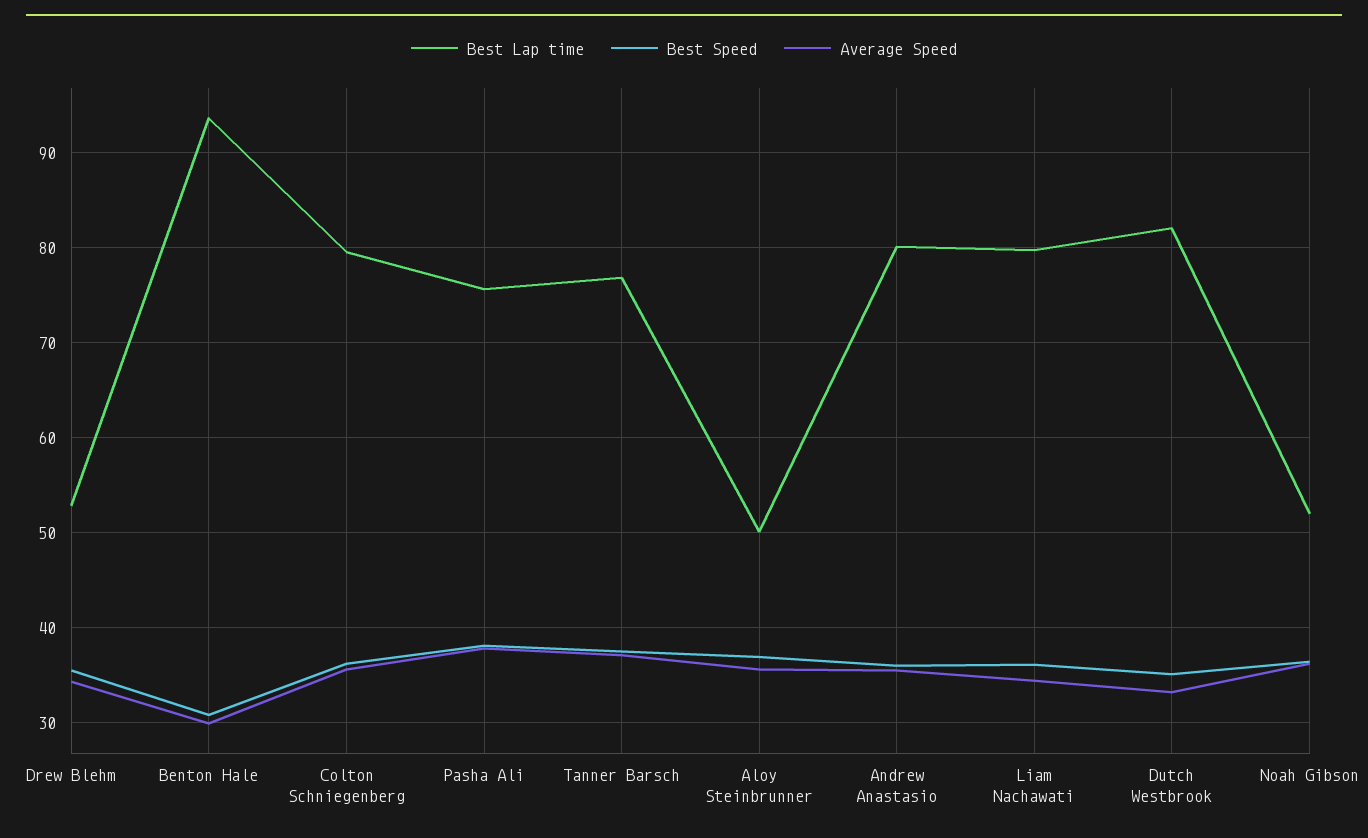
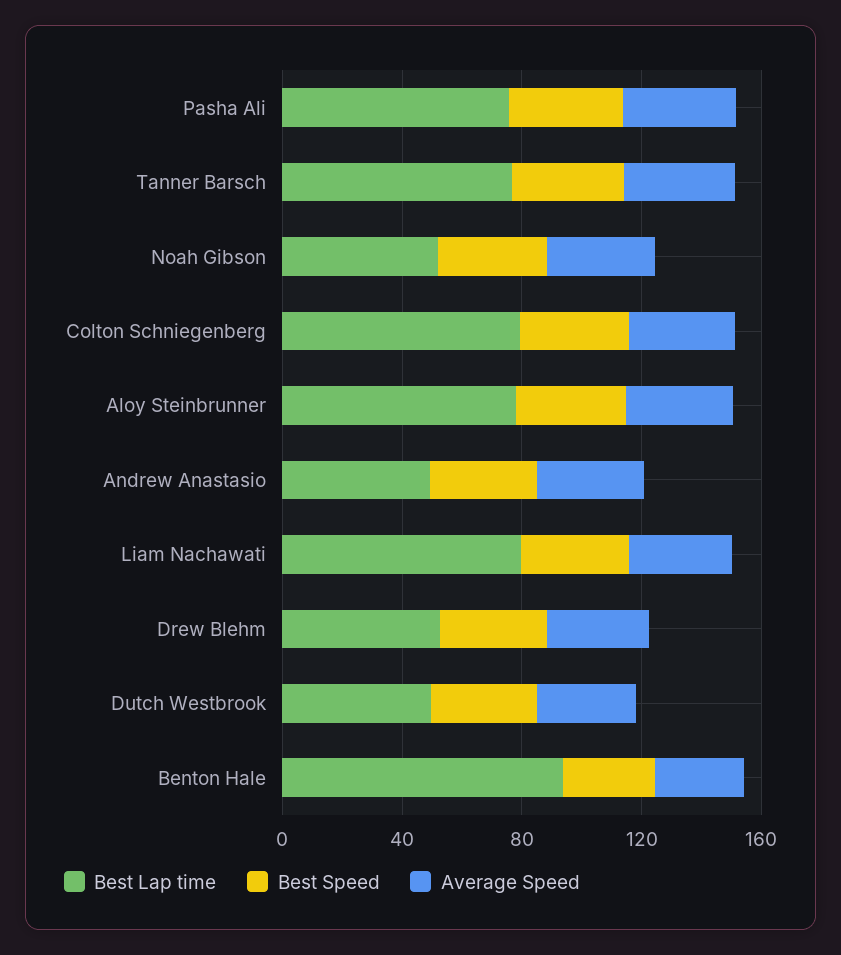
Best Lap time, Aloy Steinbrunner: 50 -> 80
Best Lap time, Andrew Anastasio: 80 -> 50
Best Lap time, Dutch Westbrook: 82 -> 50

